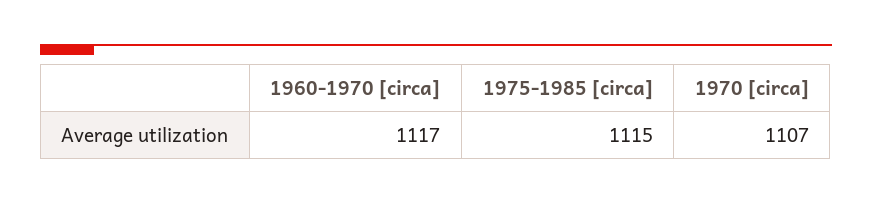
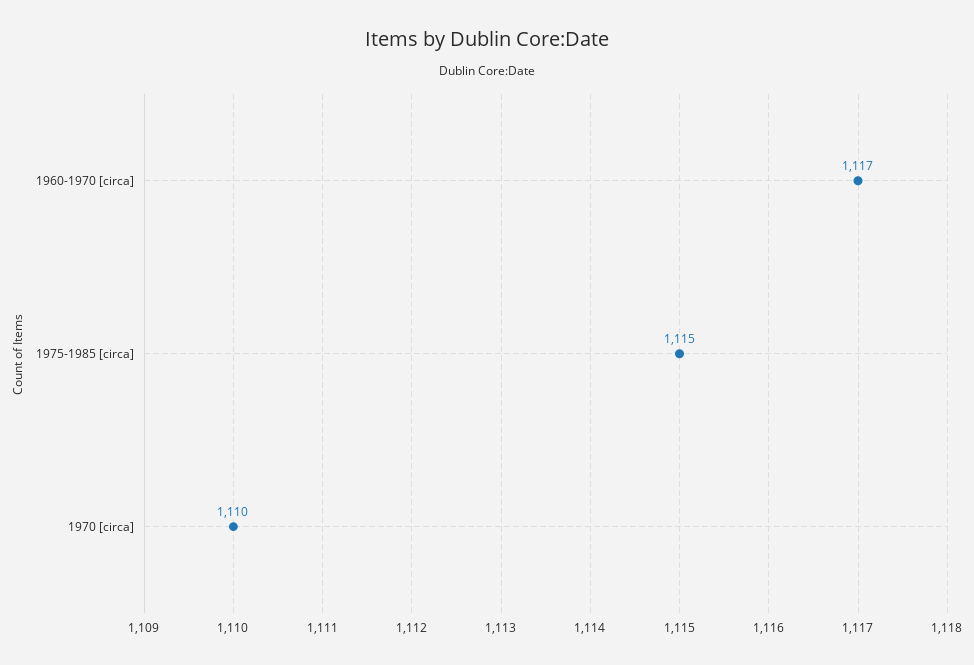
1970 [circa]: 1107 -> 1110

